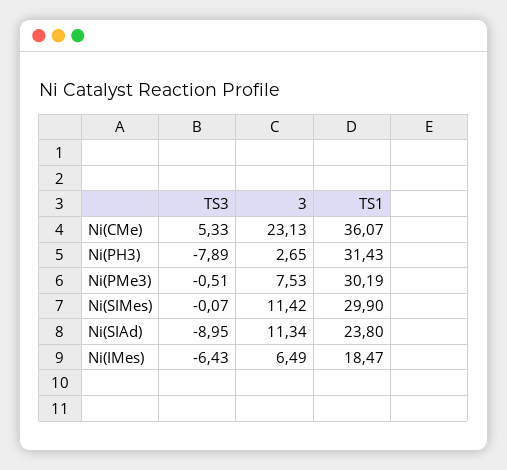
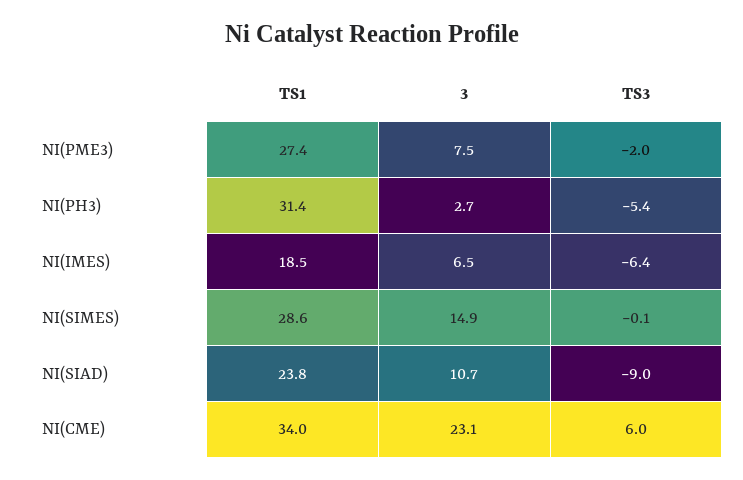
TS3, Ni(CMe): 5.33 -> 6
TS1, Ni(CMe): 36.07 -> 34
TS3, Ni(PH3): -7.89 -> -5.4
TS3, Ni(PMe3): -0.51 -> -2
TS1, Ni(PMe3): 30.19 -> 27.4
3, Ni(SIMes): 11.42 -> 14.9
TS1, Ni(SIMes): 29.9 -> 28.6
3, Ni(SIAd): 11.34 -> 10.7

